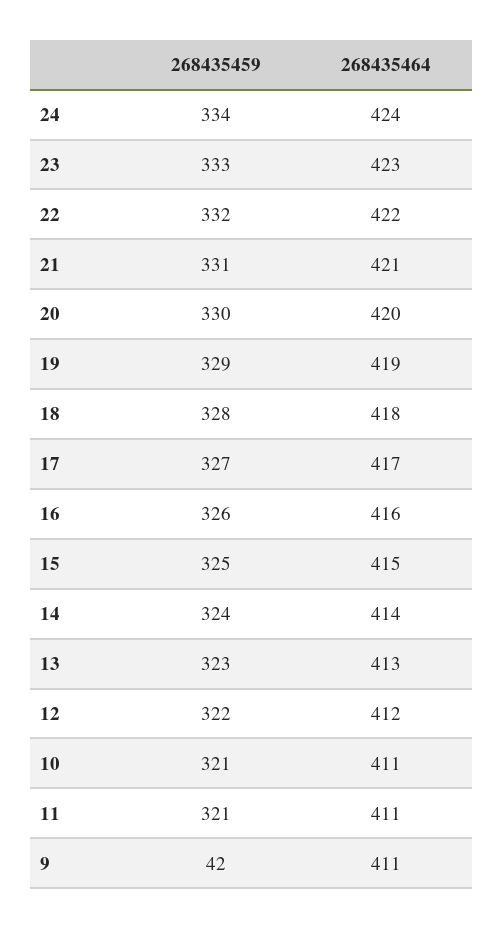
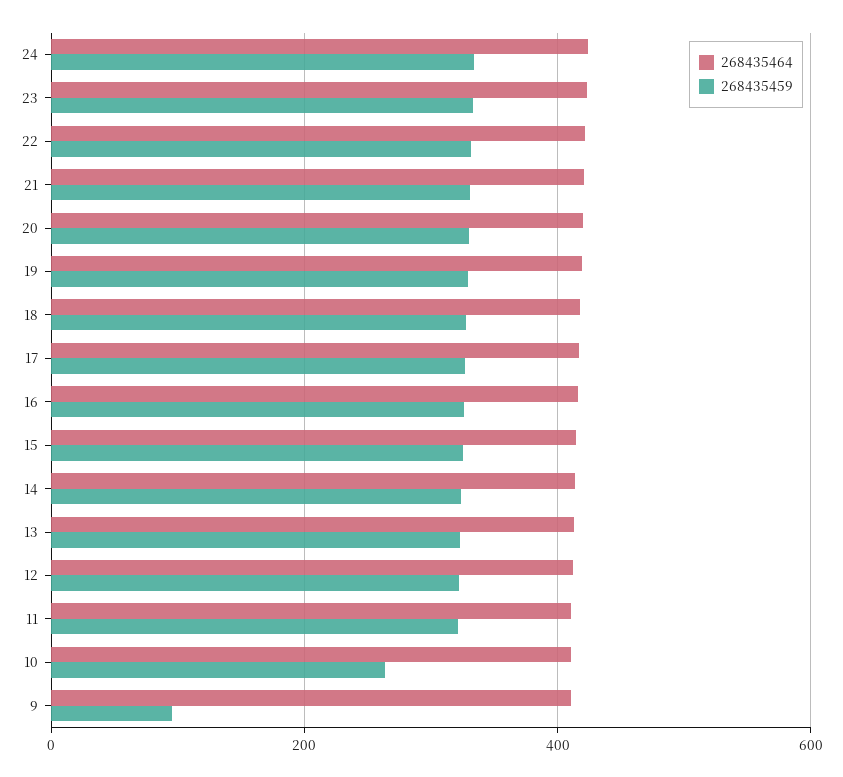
268435459, 10: 321 -> 260
268435459, 9: 42 -> 100

